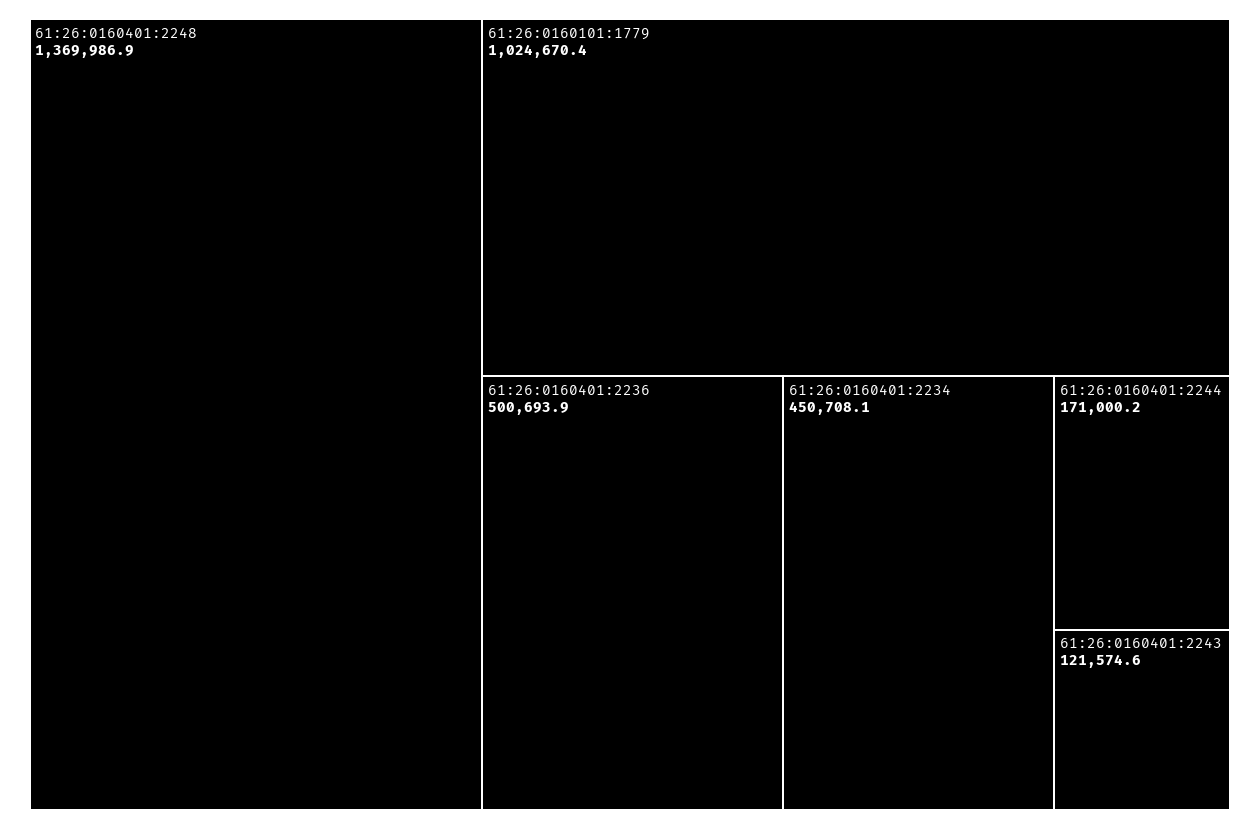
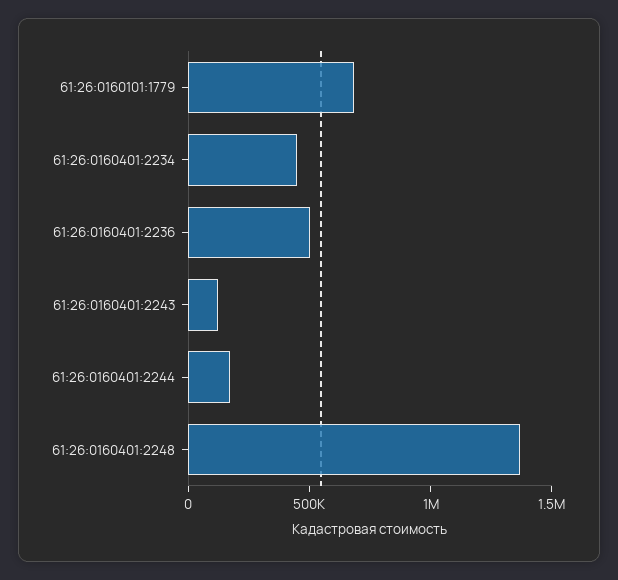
61:26:0160101:1779: 1024670.4 -> 700000

